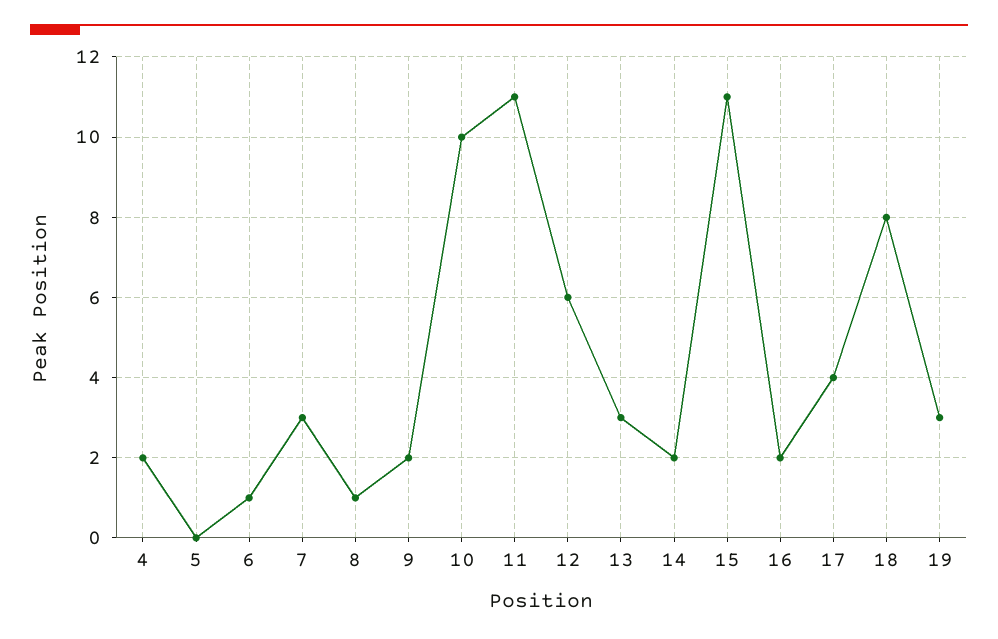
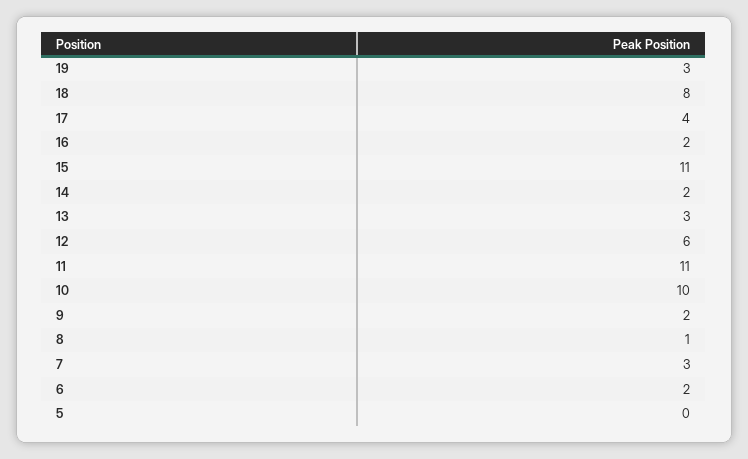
4: 2 -> none
6: 1 -> 2

